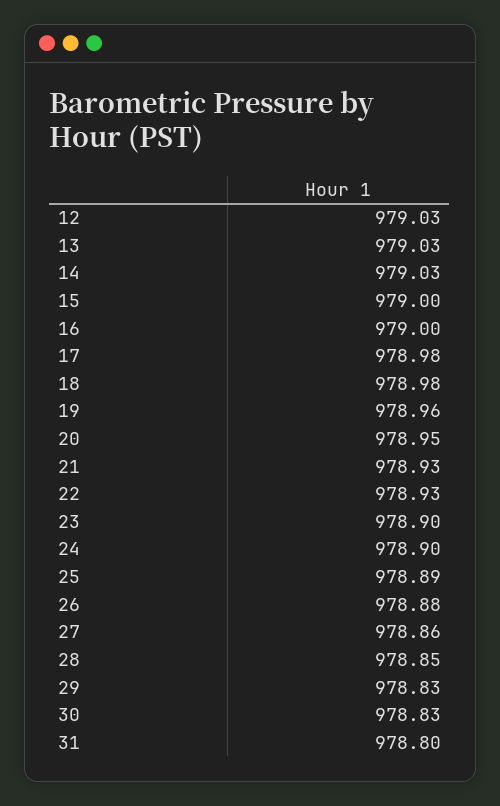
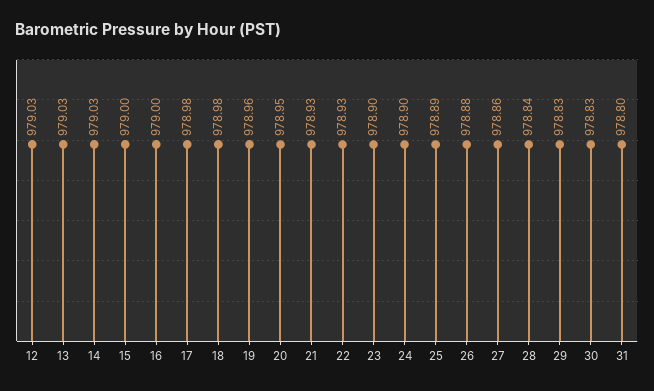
28: 978.85 -> 978.84

